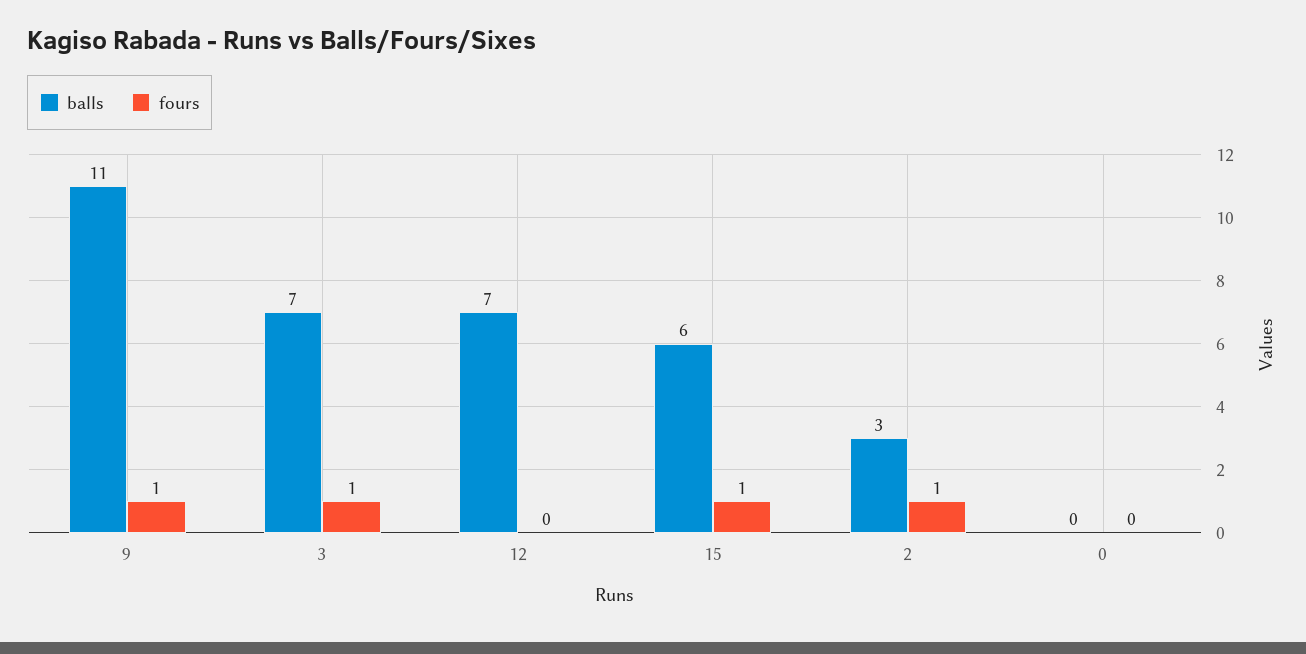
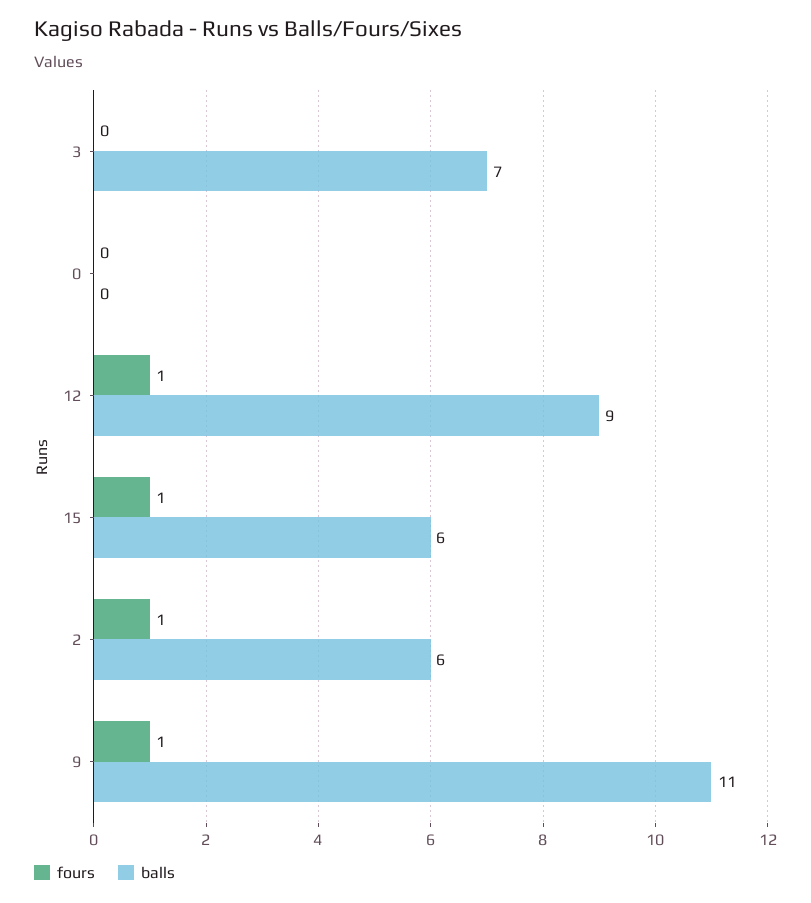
fours, 3: 1 -> 0
balls, 12: 7 -> 9
fours, 12: 0 -> 1
balls, 2: 3 -> 6

